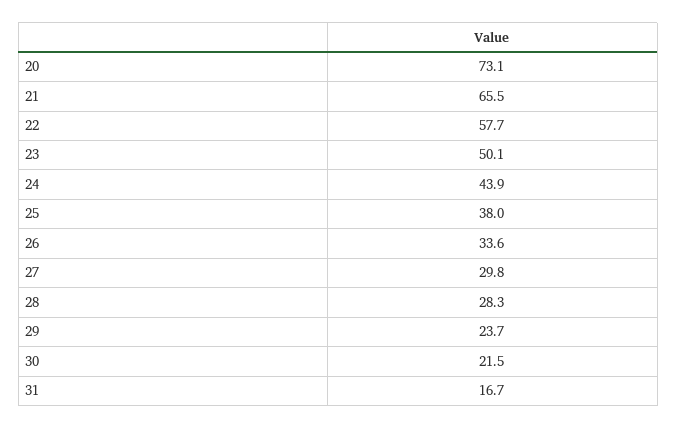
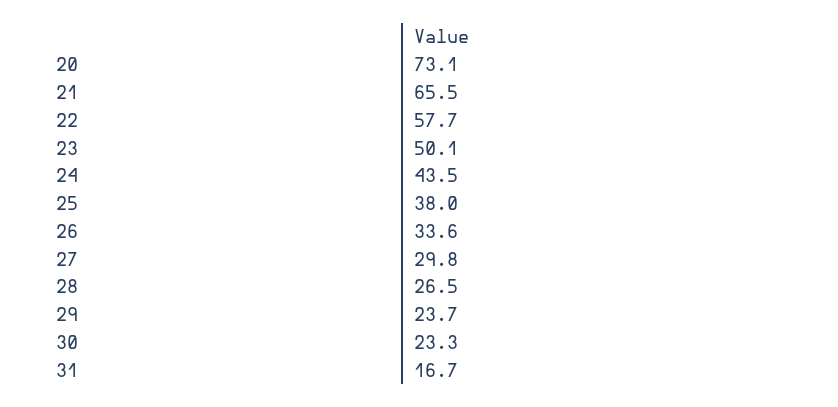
24: 43.9 -> 43.5
28: 28.3 -> 26.5
30: 21.5 -> 23.3

